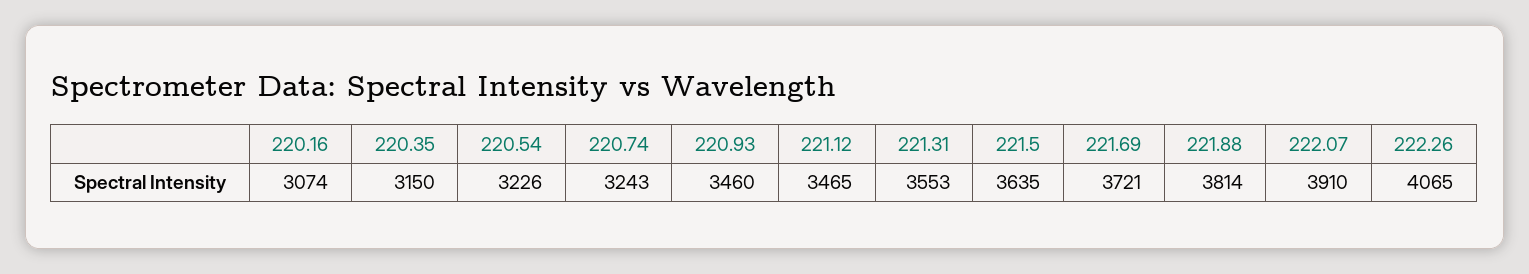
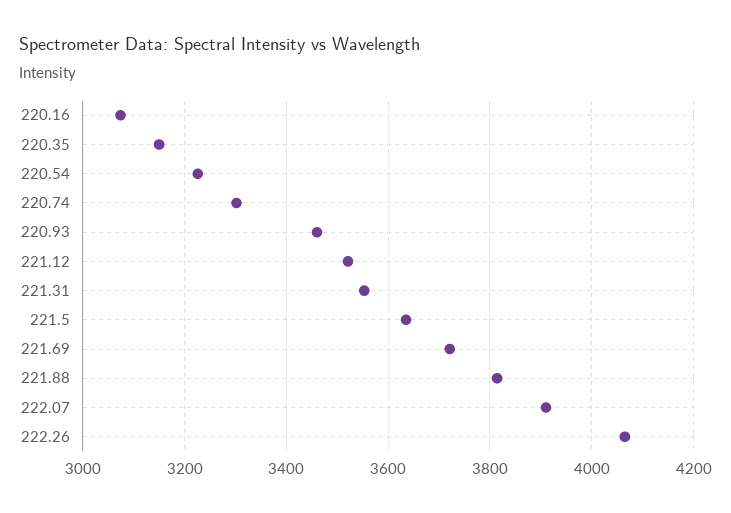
220.74: 3243 -> 3300
221.12: 3465 -> 3520

